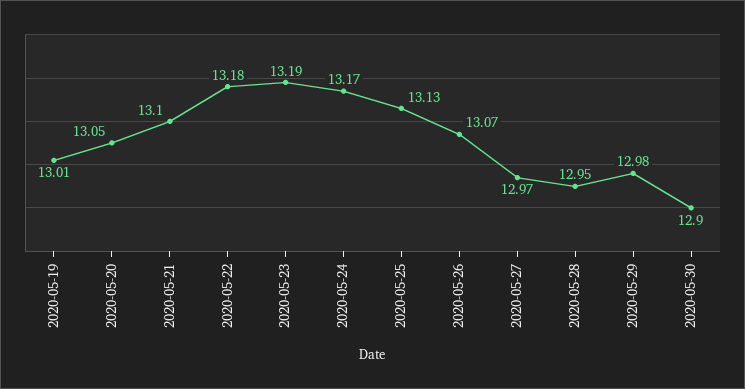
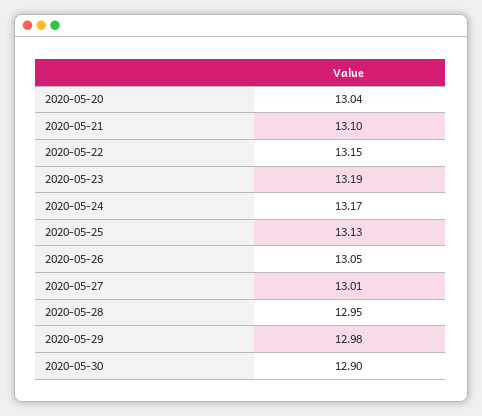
2020-05-19: 13.01 -> none
2020-05-20: 13.05 -> 13.04
2020-05-22: 13.18 -> 13.15
2020-05-26: 13.07 -> 13.05
2020-05-27: 12.97 -> 13.01

